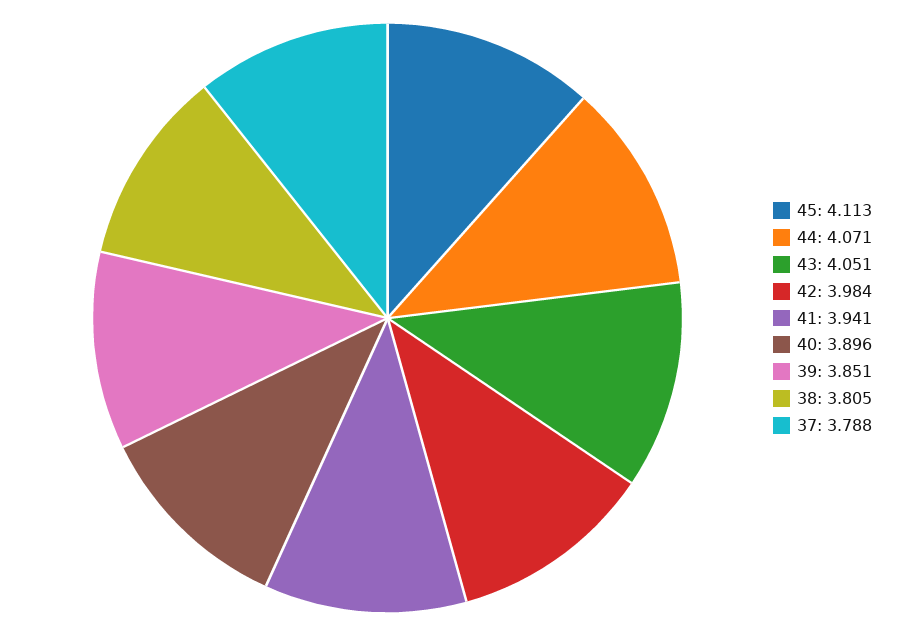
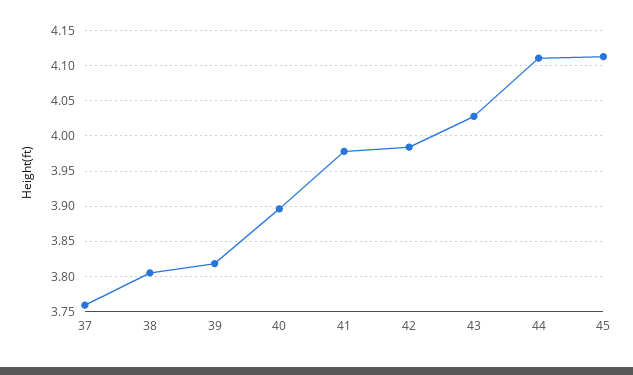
44: 4.071 -> 4.11
43: 4.051 -> 4.03
41: 3.941 -> 3.98
39: 3.851 -> 3.82
37: 3.788 -> 3.76

